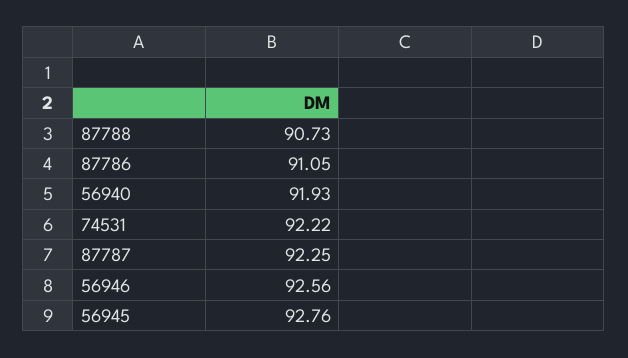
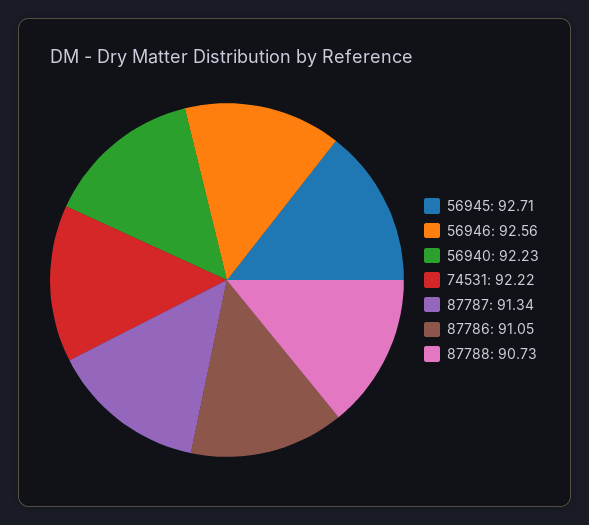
56940: 91.93 -> 92.23
87787: 92.25 -> 91.34
56945: 92.76 -> 92.71

